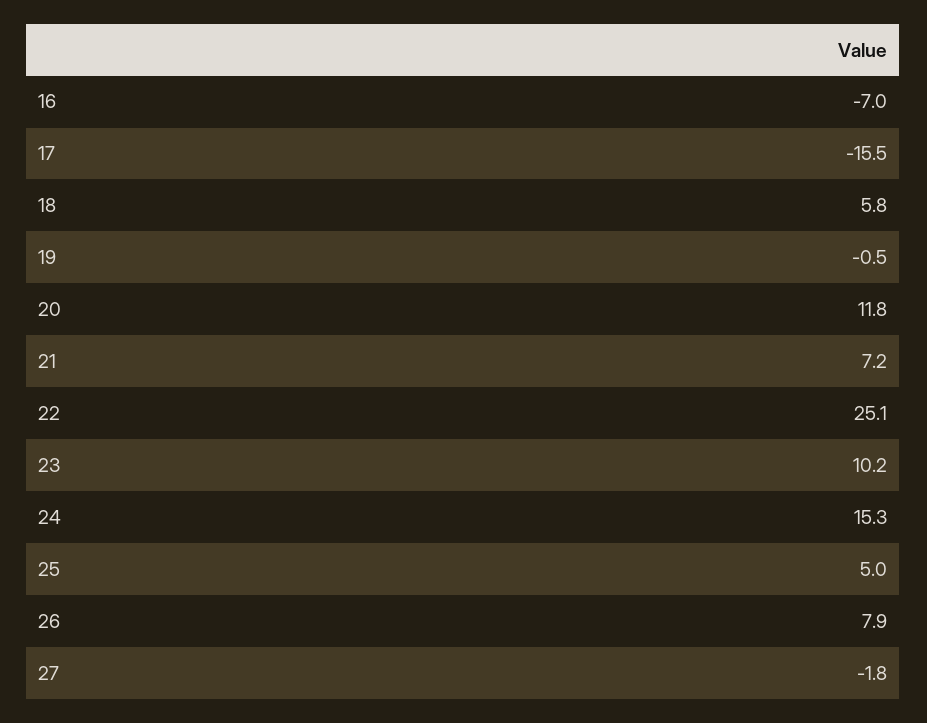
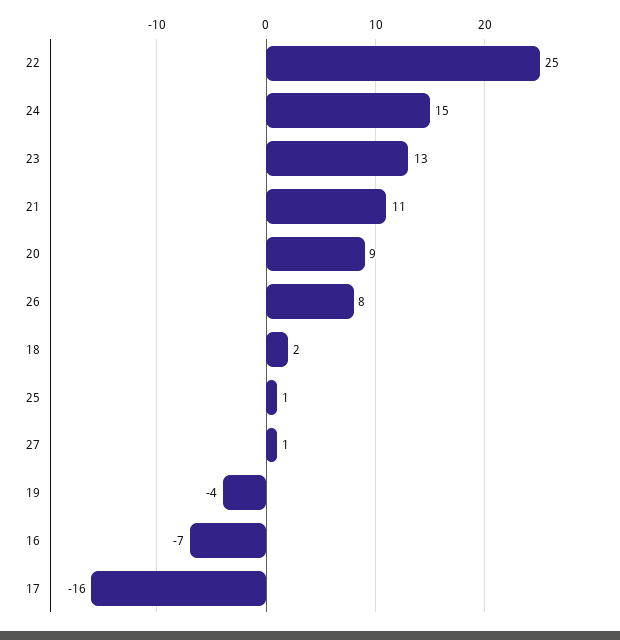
18: 5.8 -> 2
19: -0.5 -> -4
20: 11.8 -> 9
21: 7.2 -> 11
23: 10.2 -> 13
25: 5 -> 1
27: -1.8 -> 1

